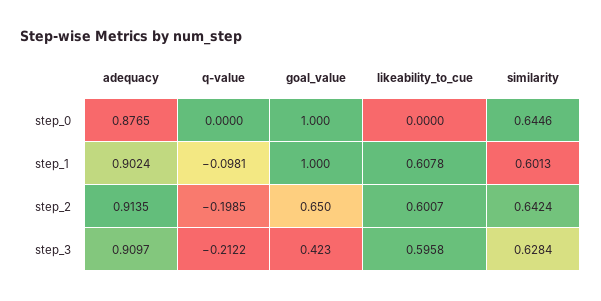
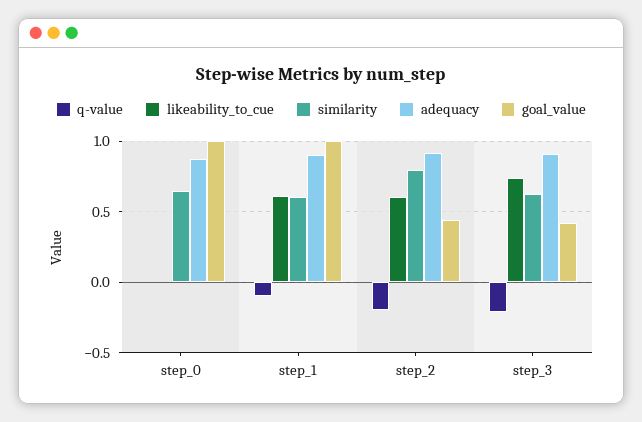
goal_value, step_2: 0.65 -> 0.45
similarity, step_2: 0.6424 -> 0.8
likeability_to_cue, step_3: 0.5958 -> 0.75

